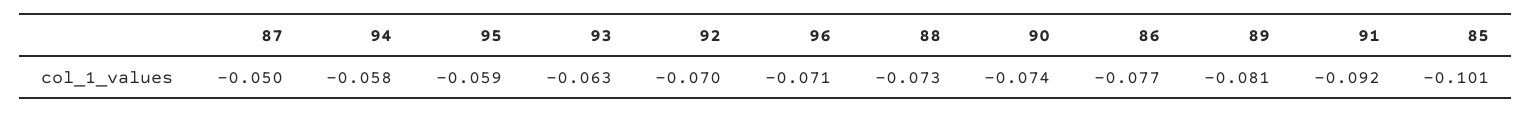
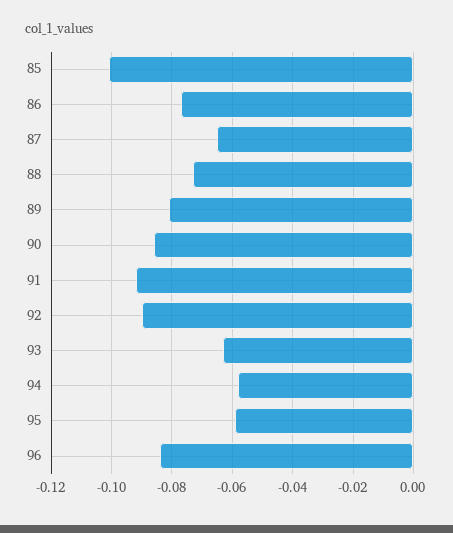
87: -0.05 -> -0.065
92: -0.07 -> -0.09
96: -0.071 -> -0.085
90: -0.074 -> -0.085

